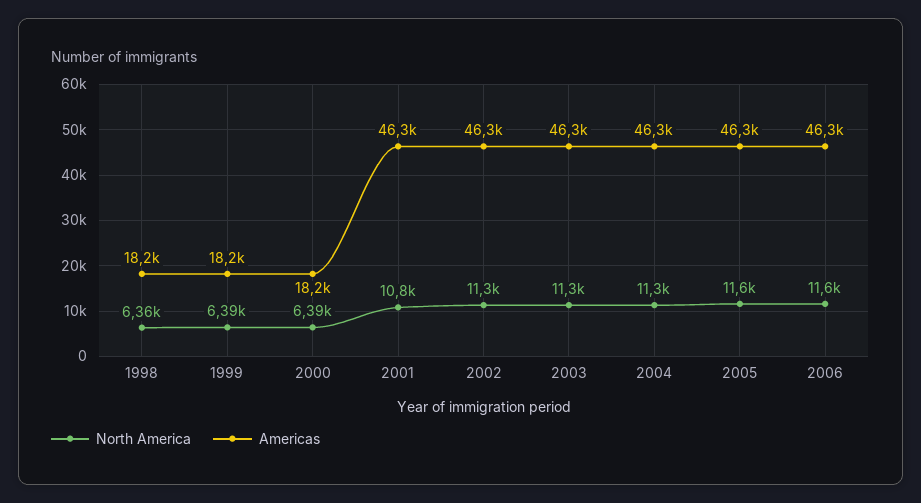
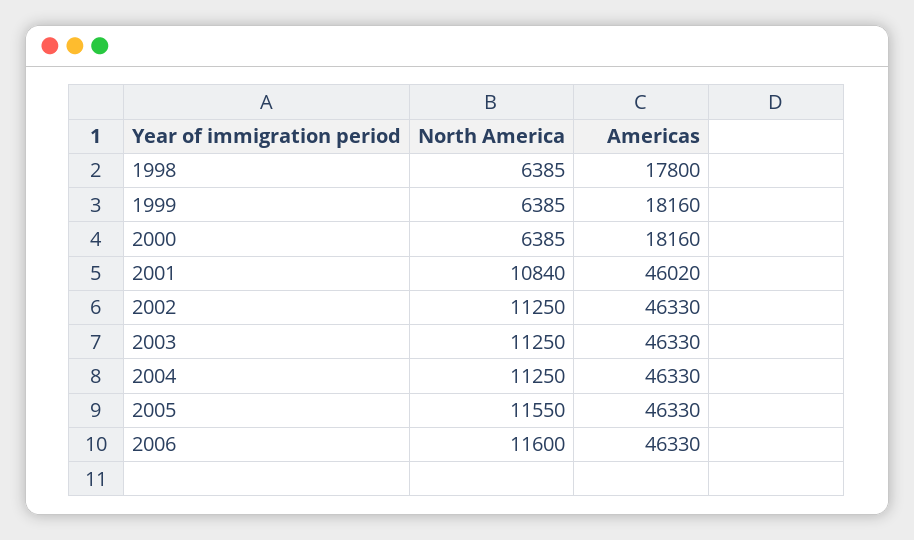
North America, 1998: 6360 -> 6385
Americas, 1998: 18200 -> 17800
Americas, 2001: 46300 -> 46020

